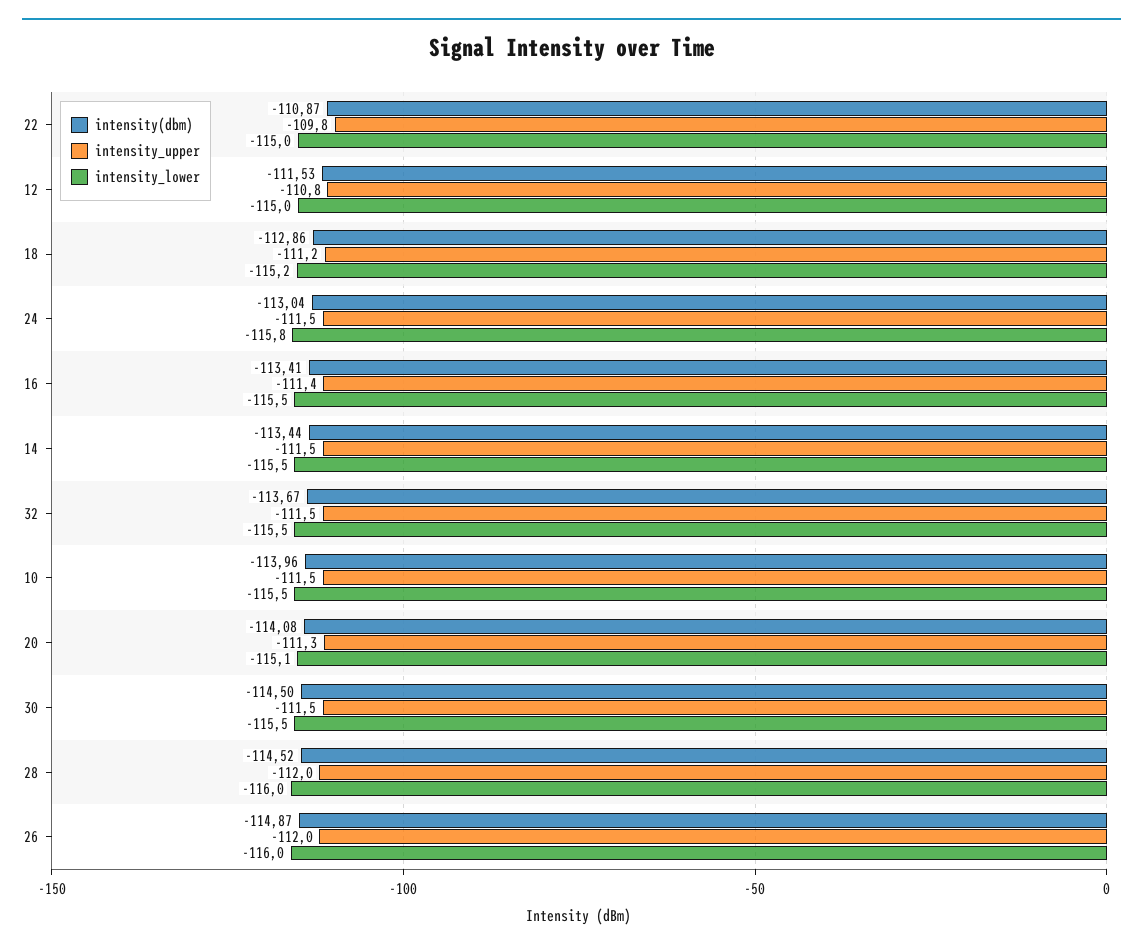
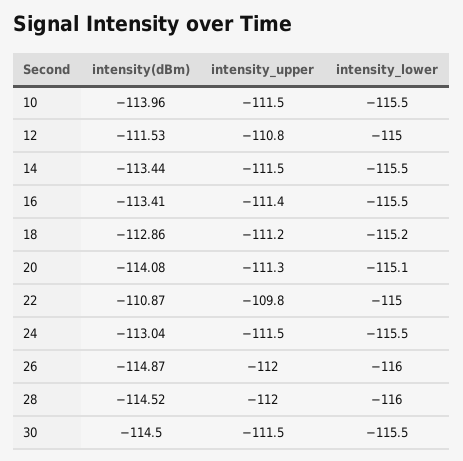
intensity_lower, 24: -115.8 -> -115.5
intensity(dbm), 32: -113.67 -> none
intensity_upper, 32: -111.5 -> none
intensity_lower, 32: -115.5 -> none

